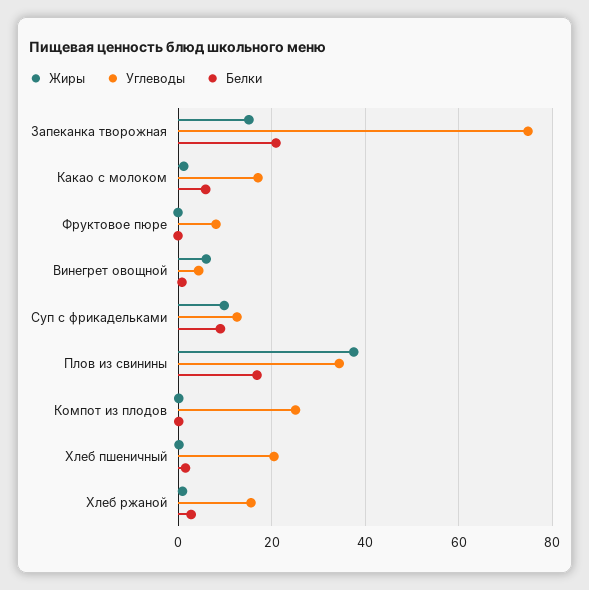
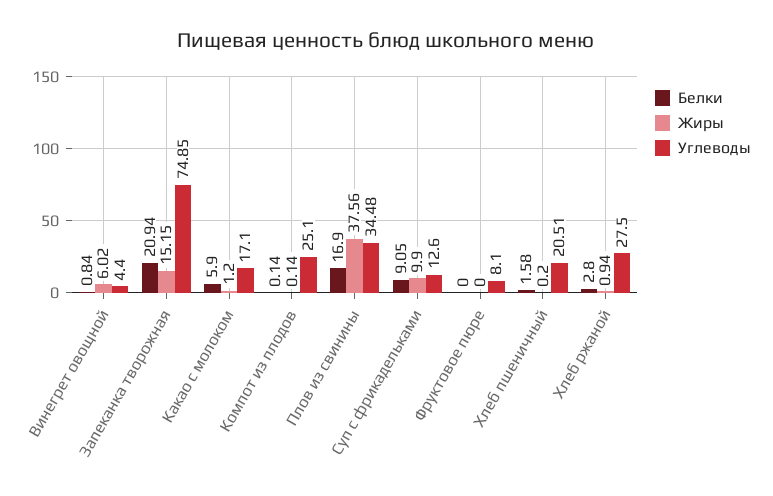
Углеводы, Хлеб ржаной: 16 -> 27.5

